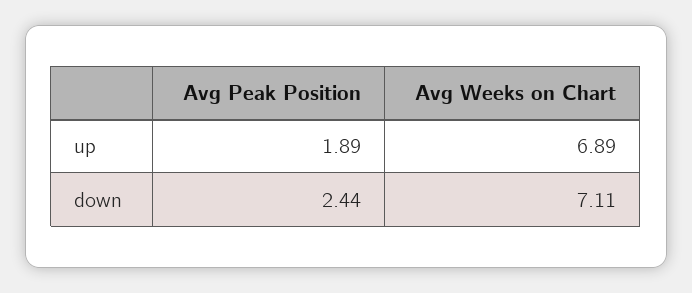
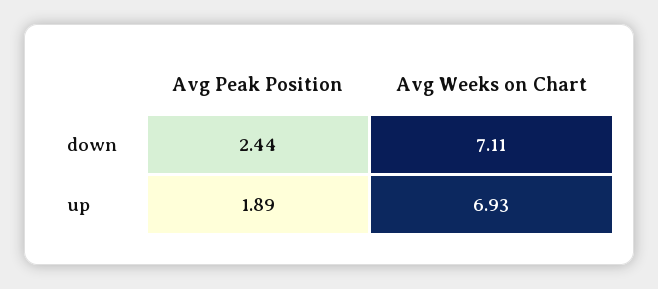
Avg Weeks on Chart, up: 6.89 -> 6.93

